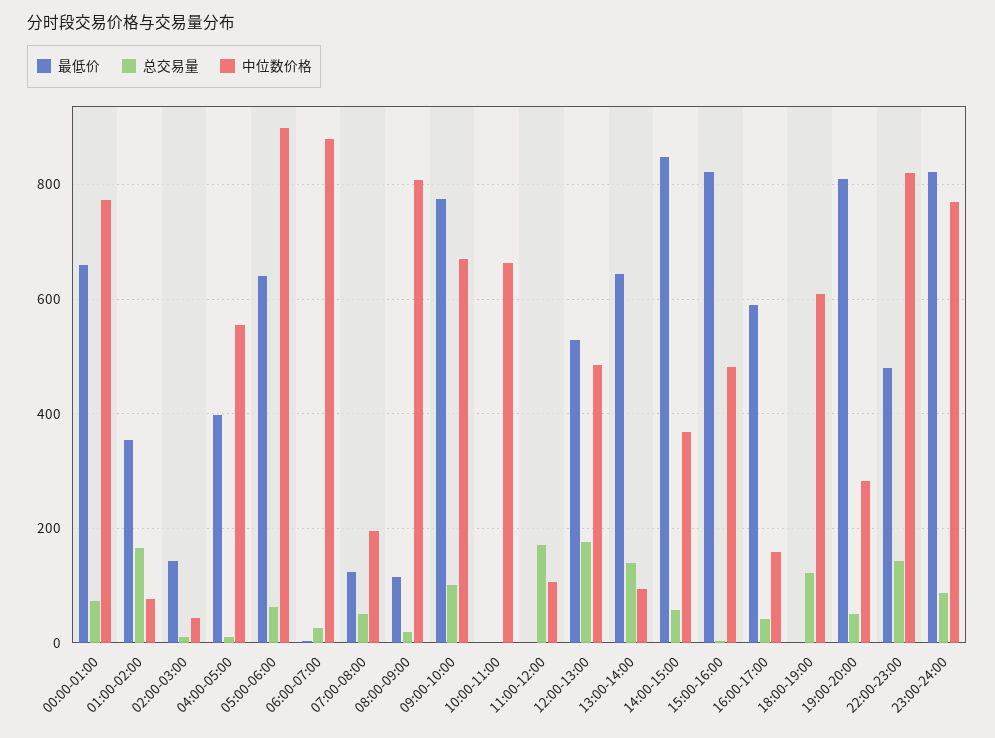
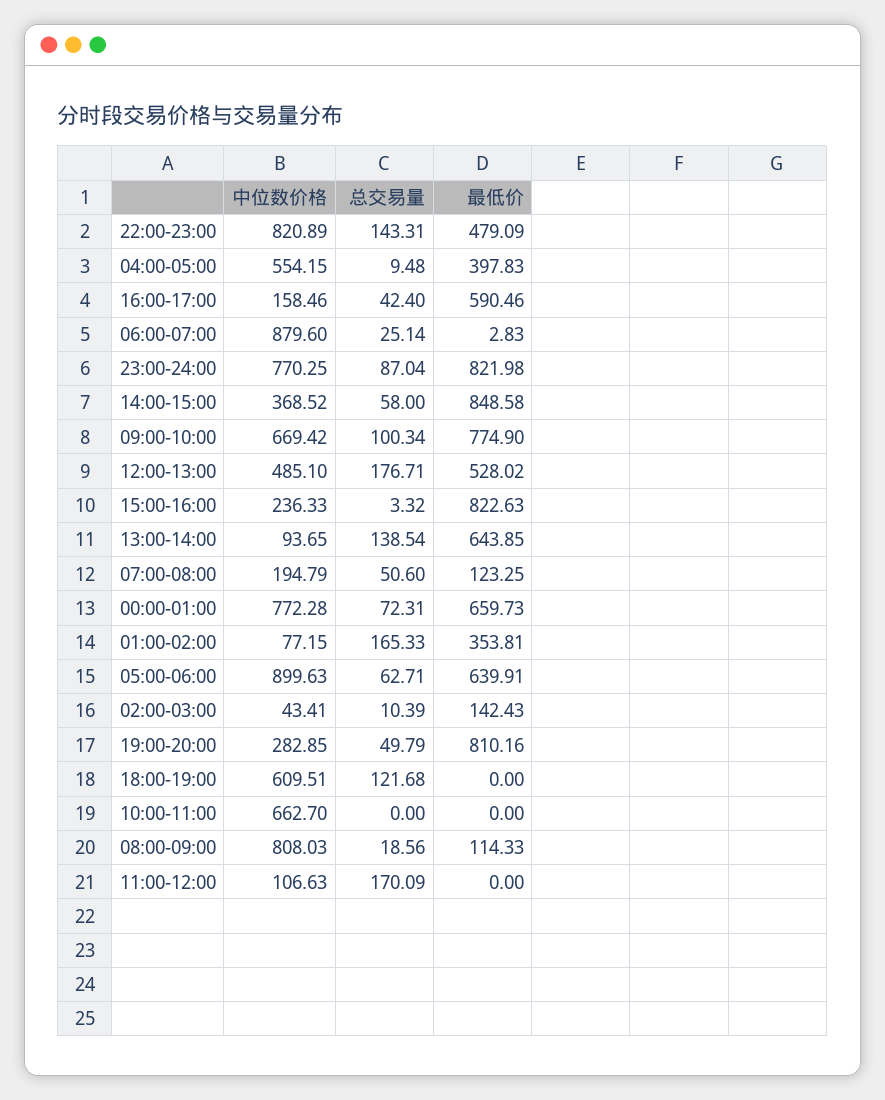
中位数价格, 15:00-16:00: 480 -> 236.33

